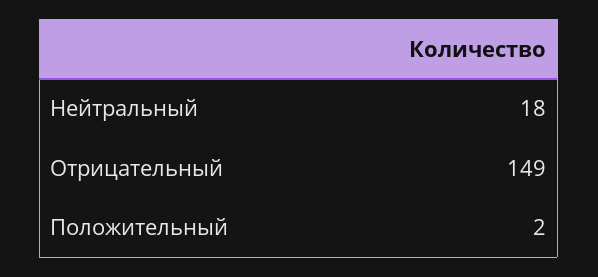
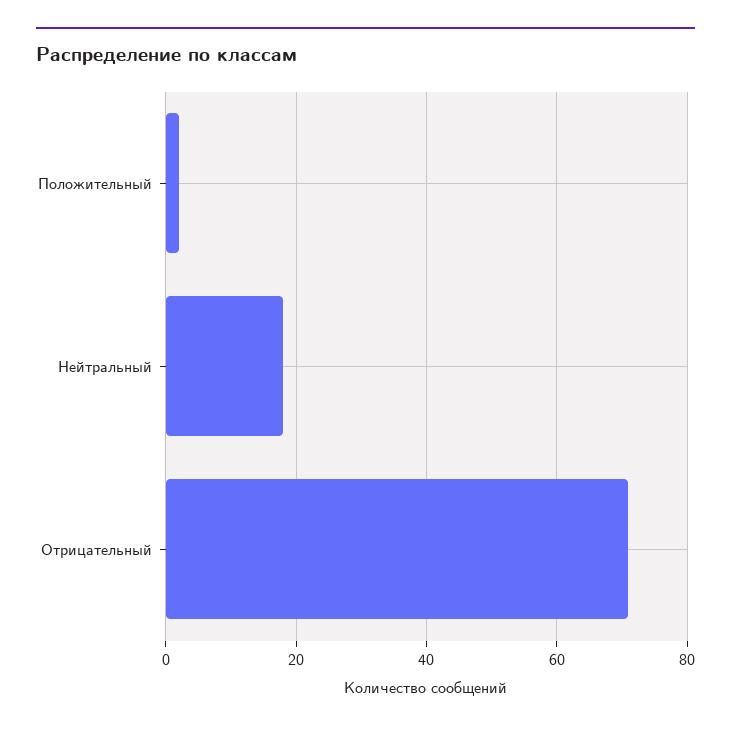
Отрицательный: 149 -> 70

